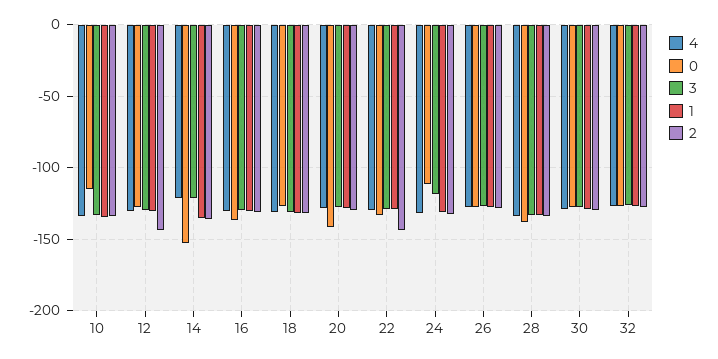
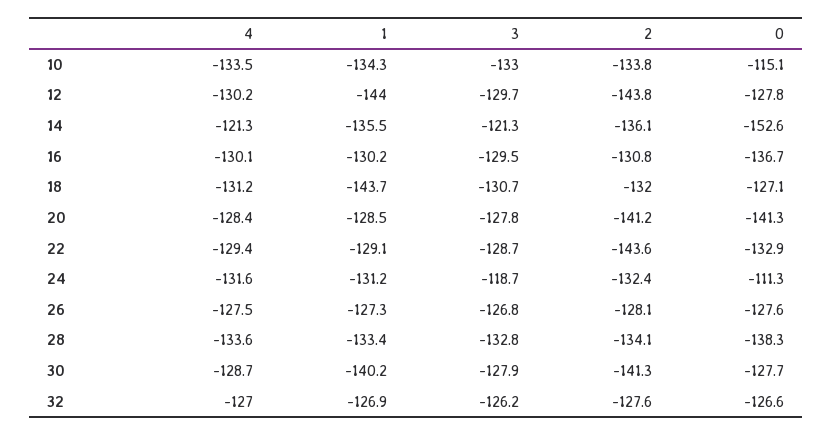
1, 12: -130 -> -144
1, 18: -130 -> -143.7
2, 20: -130 -> -141.2
1, 30: -130 -> -140.2
2, 30: -130 -> -141.3

